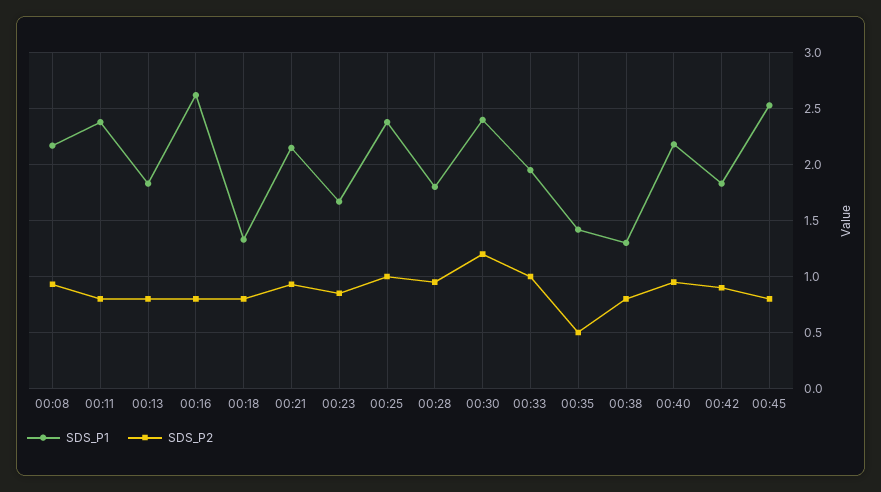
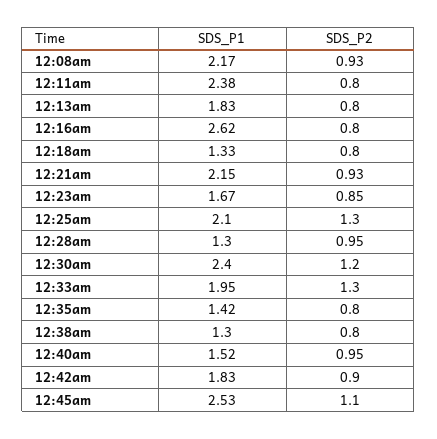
SDS_P1, 00:25: 2.4 -> 2.1
SDS_P2, 00:25: 1 -> 1.3
SDS_P1, 00:28: 1.8 -> 1.3
SDS_P2, 00:33: 1 -> 1.3
SDS_P2, 00:35: 0.5 -> 0.8
SDS_P1, 00:40: 2.2 -> 1.52
SDS_P2, 00:45: 0.8 -> 1.1

